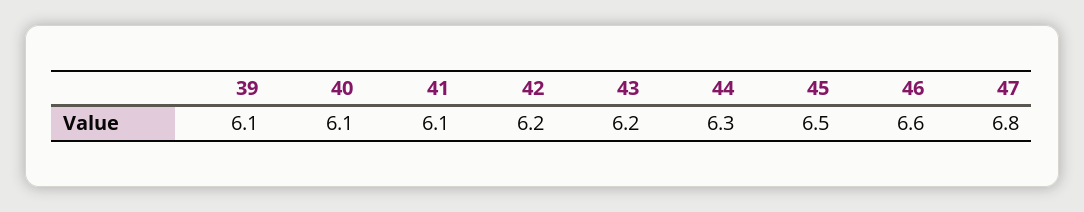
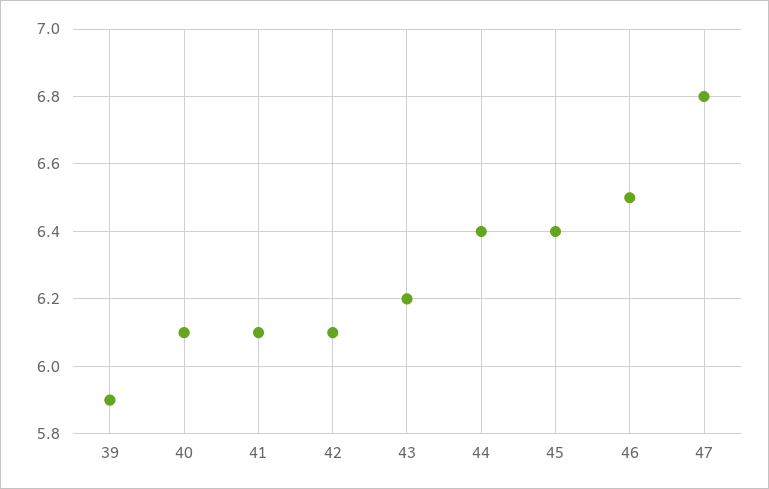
39: 6.1 -> 5.9
42: 6.2 -> 6.1
44: 6.3 -> 6.4
45: 6.5 -> 6.4
46: 6.6 -> 6.5

